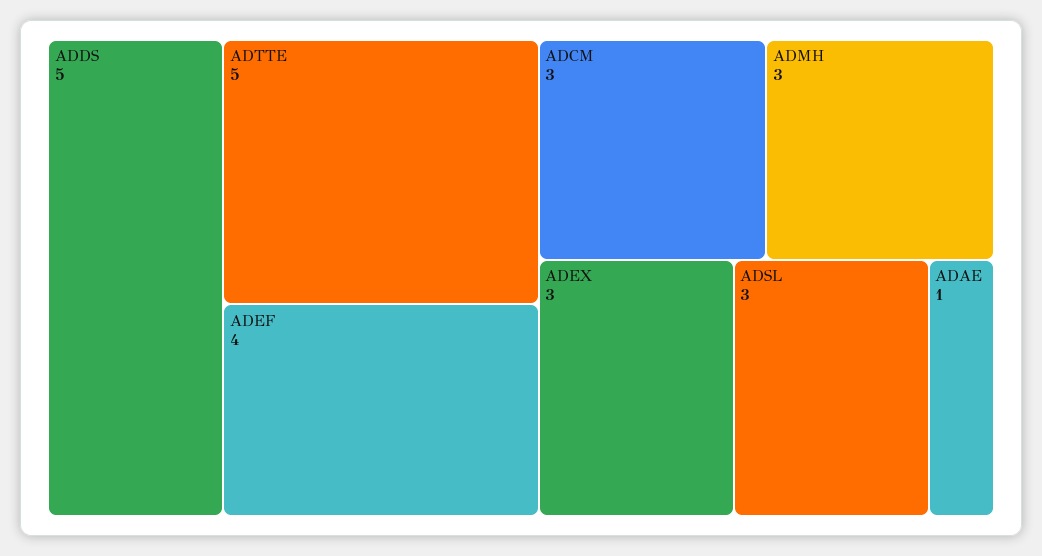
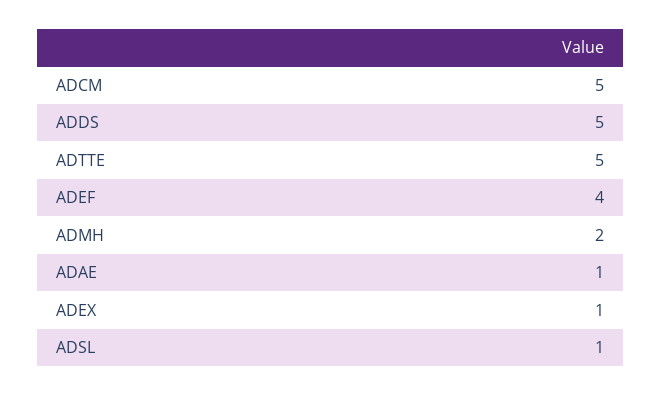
ADCM: 3 -> 5
ADMH: 3 -> 2
ADEX: 3 -> 1
ADSL: 3 -> 1

